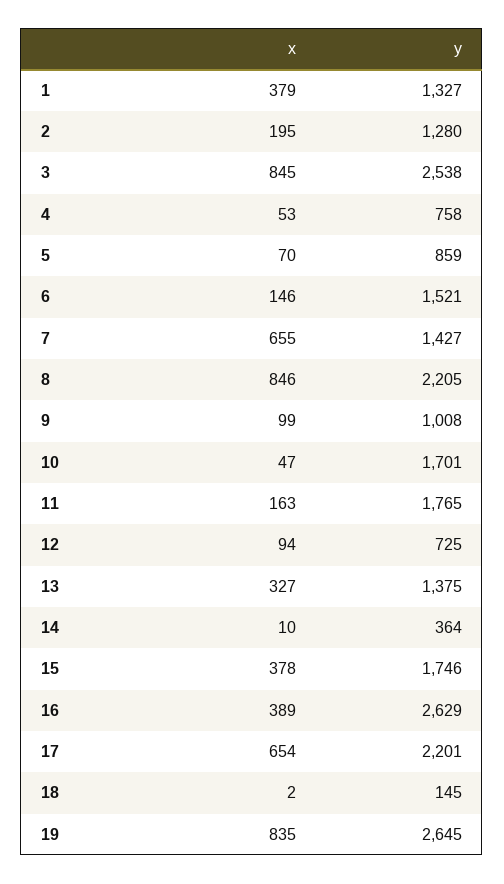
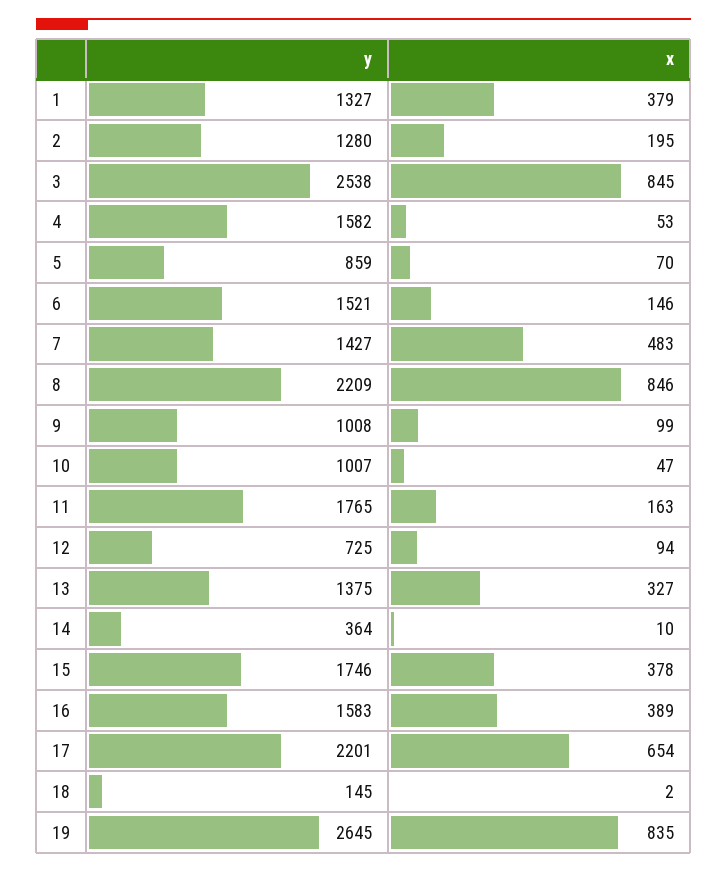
y, 4: 758 -> 1582
x, 7: 655 -> 483
y, 8: 2205 -> 2209
y, 10: 1701 -> 1007
y, 16: 2629 -> 1583

